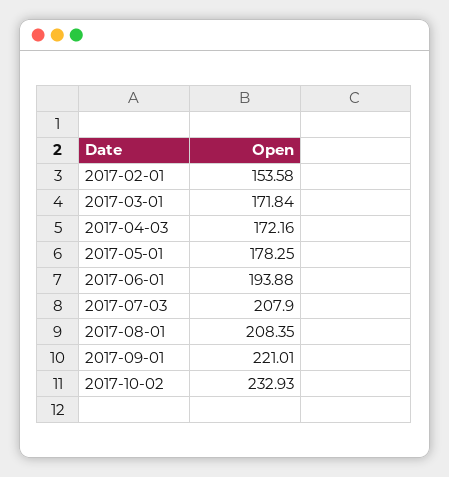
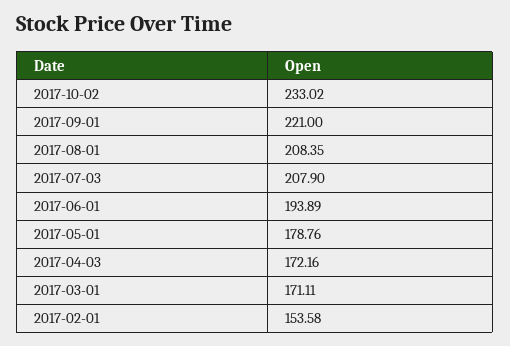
2017-03-01: 171.84 -> 171.11
2017-05-01: 178.25 -> 178.76
2017-06-01: 193.88 -> 193.89
2017-09-01: 221.01 -> 221
2017-10-02: 232.93 -> 233.02

